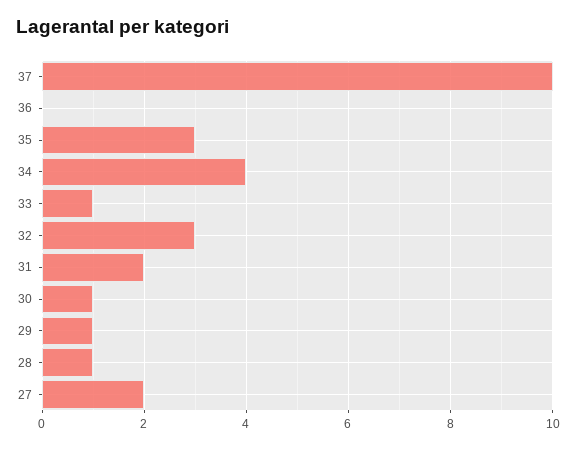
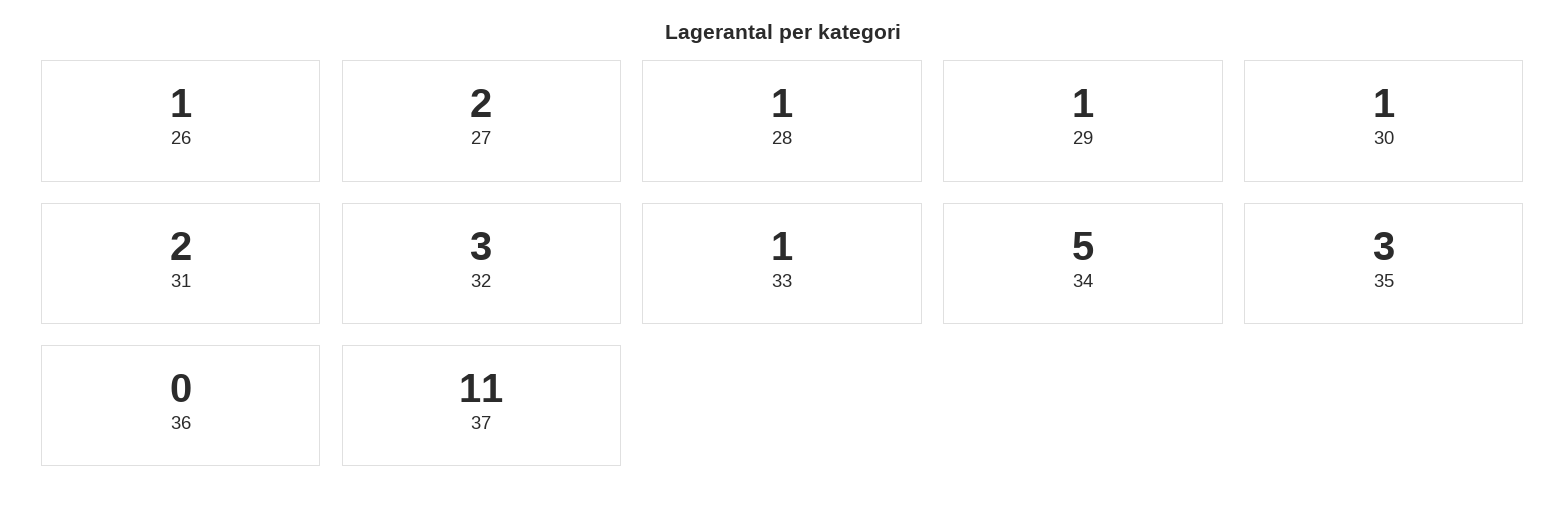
37: 10 -> 11
34: 4 -> 5
26: none -> 1

